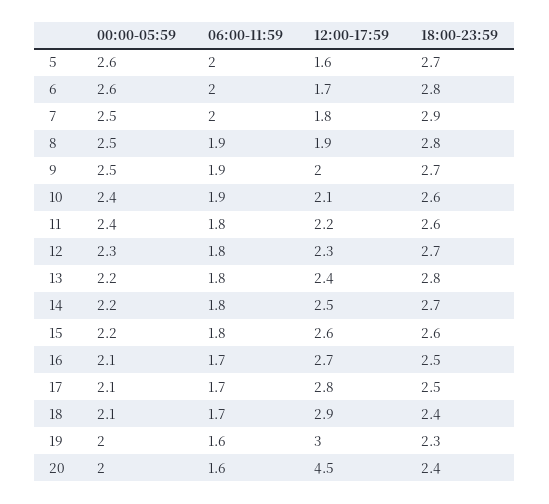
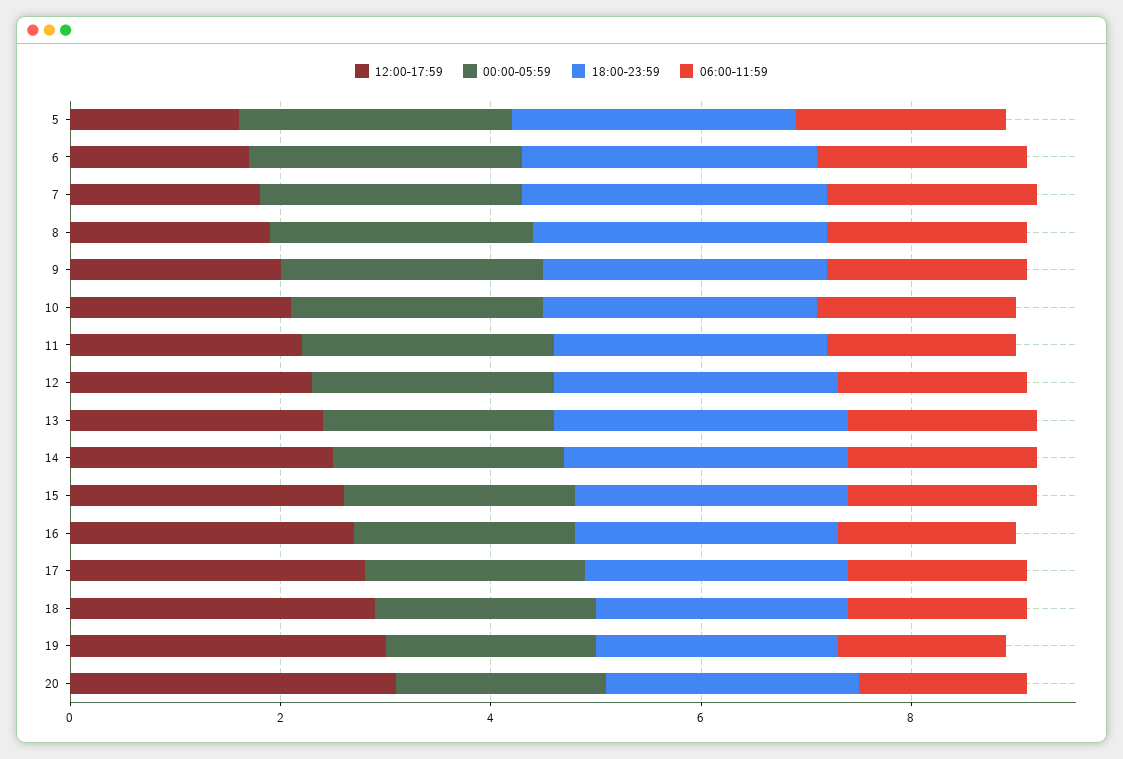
12:00-17:59, 20: 4.5 -> 3

